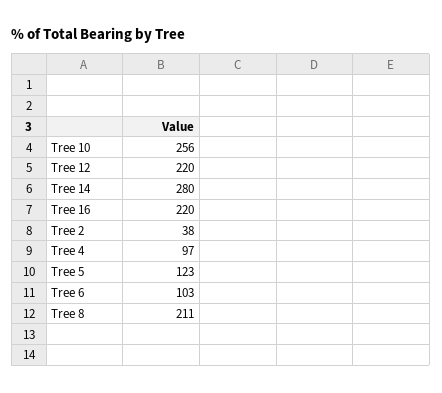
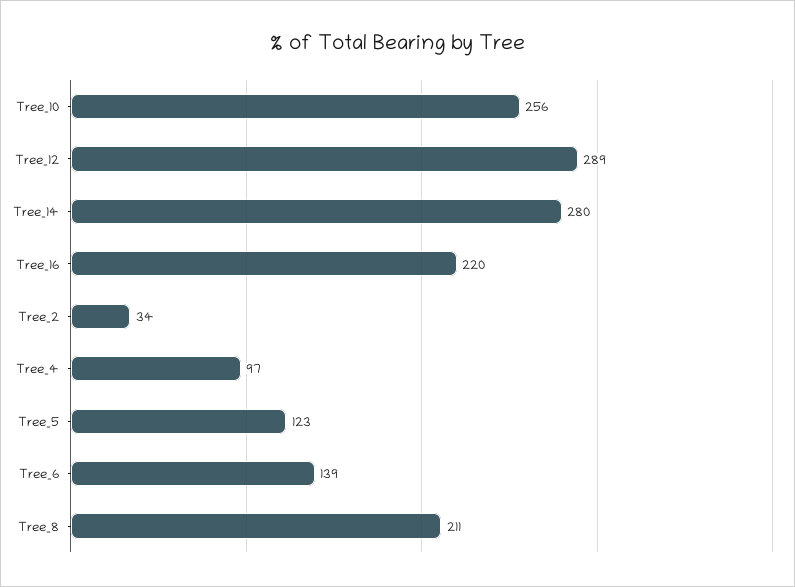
Tree 12: 220 -> 289
Tree 2: 38 -> 34
Tree 6: 103 -> 139

